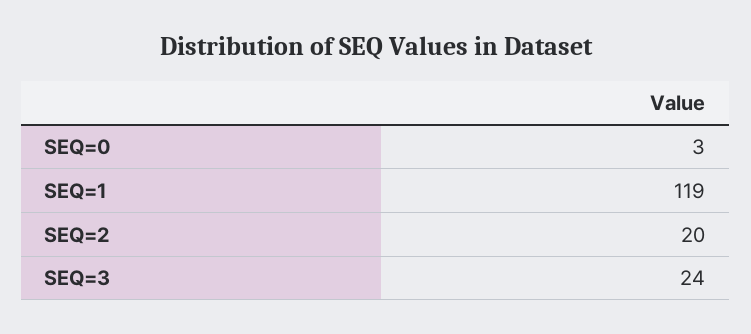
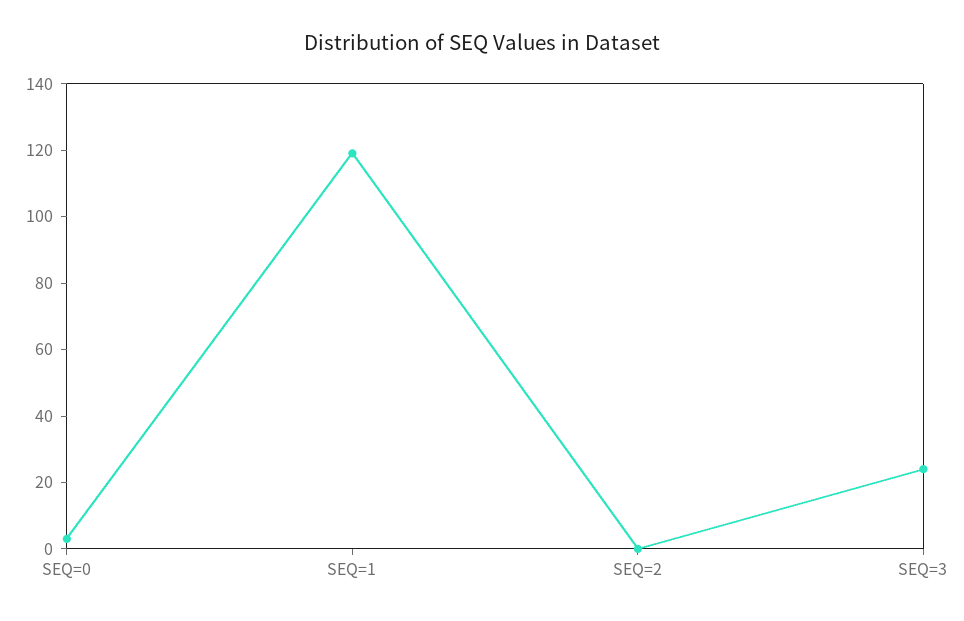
SEQ=2: 20 -> 0

